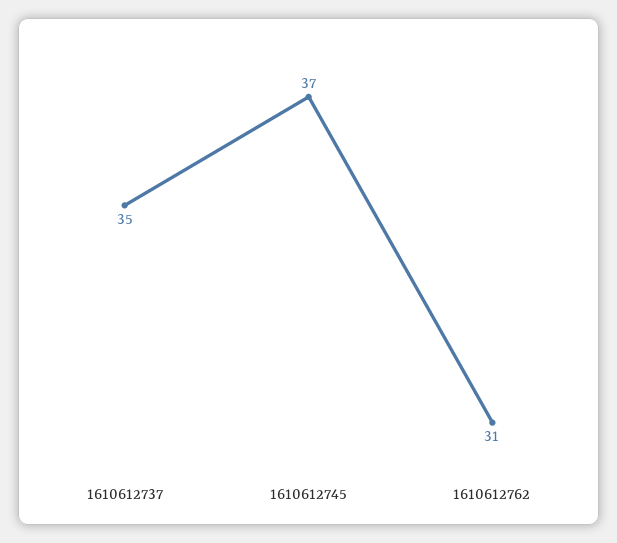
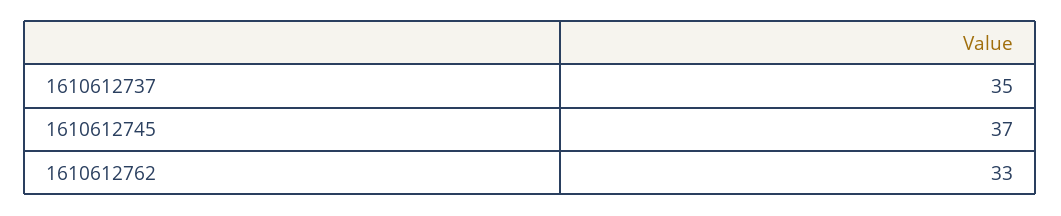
1610612762: 31 -> 33

